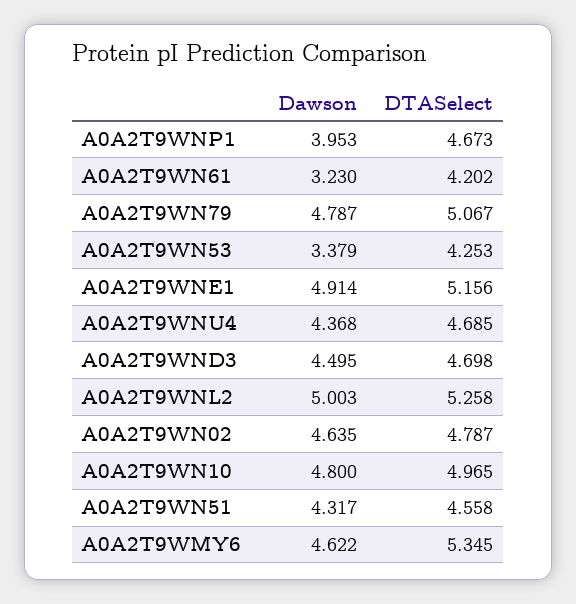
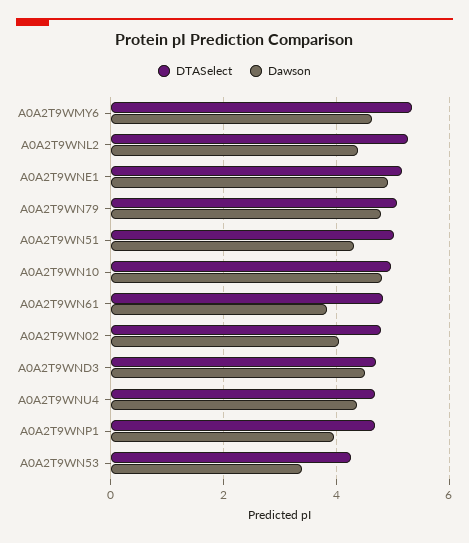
Dawson, A0A2T9WN61: 3.23 -> 3.8
DTASelect, A0A2T9WN61: 4.202 -> 4.8
Dawson, A0A2T9WNL2: 5.003 -> 4.4
Dawson, A0A2T9WN02: 4.635 -> 4
DTASelect, A0A2T9WN51: 4.558 -> 5

